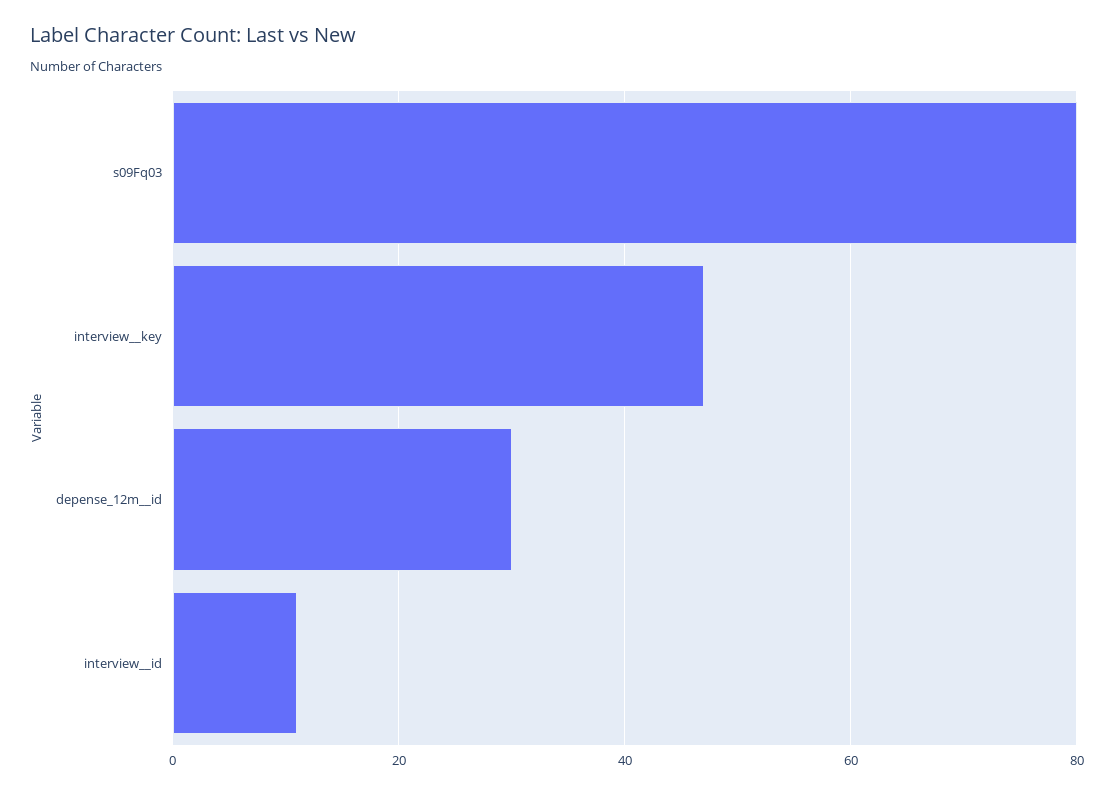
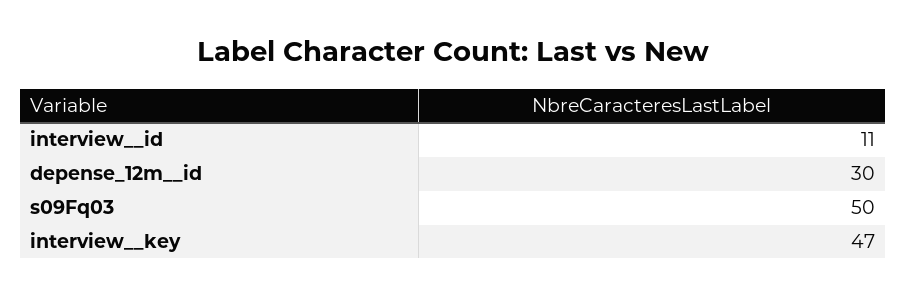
s09Fq03: 80 -> 50

